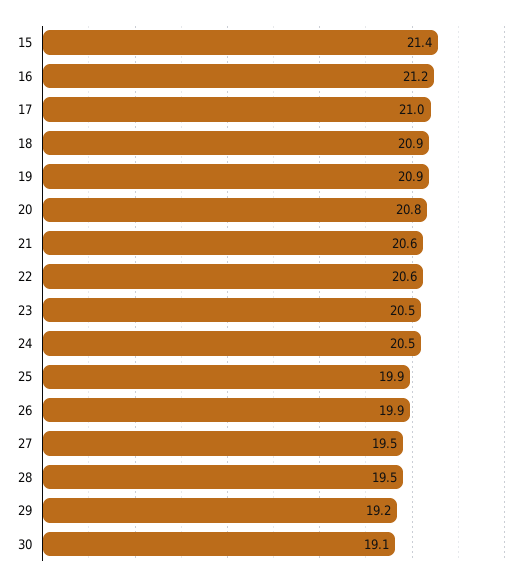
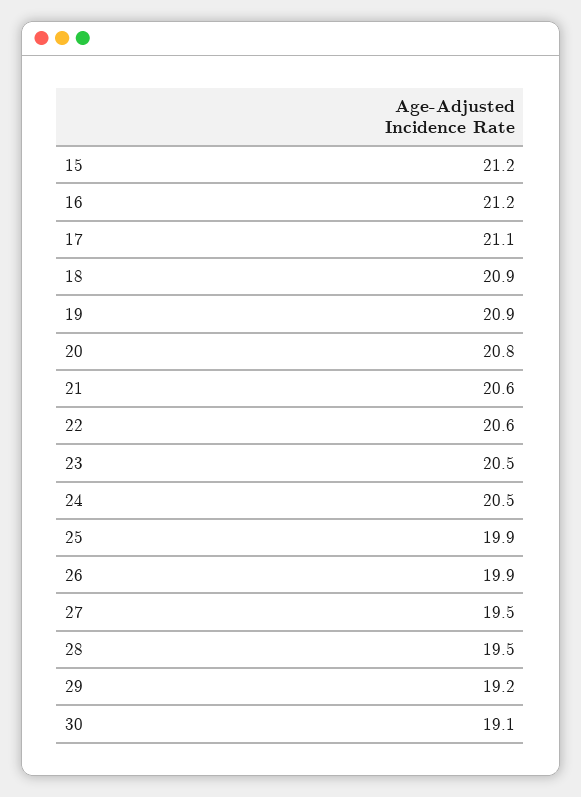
15: 21.4 -> 21.2
17: 21 -> 21.1

